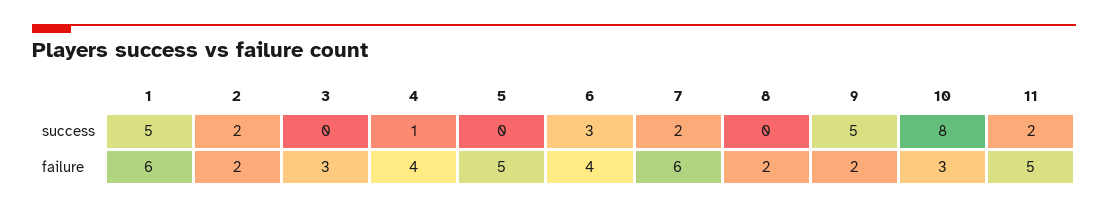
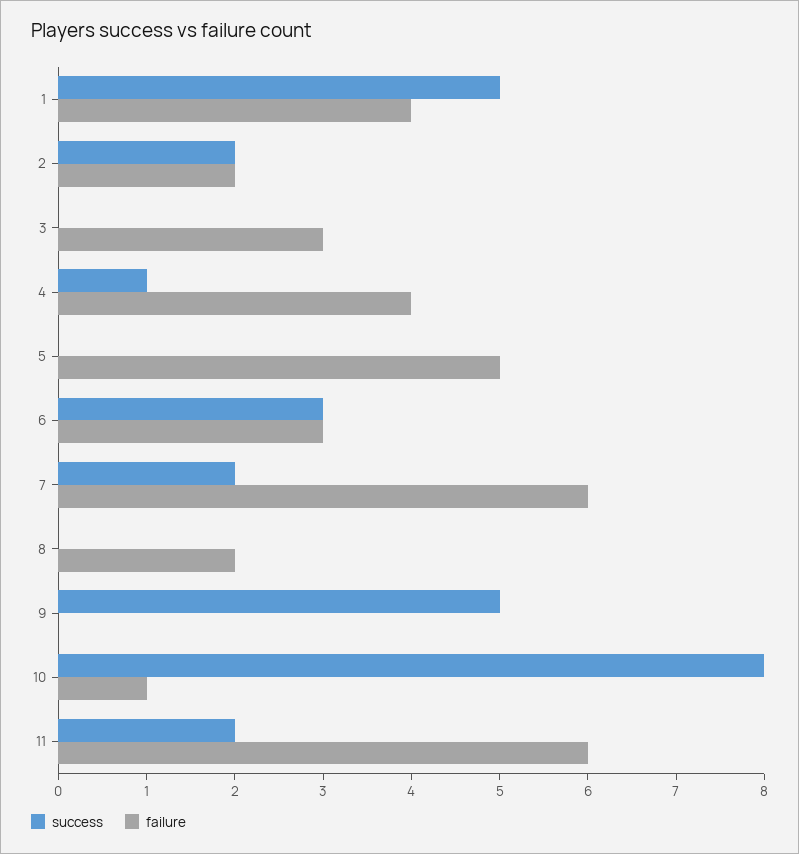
failure, 1: 6 -> 4
failure, 6: 4 -> 3
failure, 9: 2 -> 0
failure, 10: 3 -> 1
failure, 11: 5 -> 6

